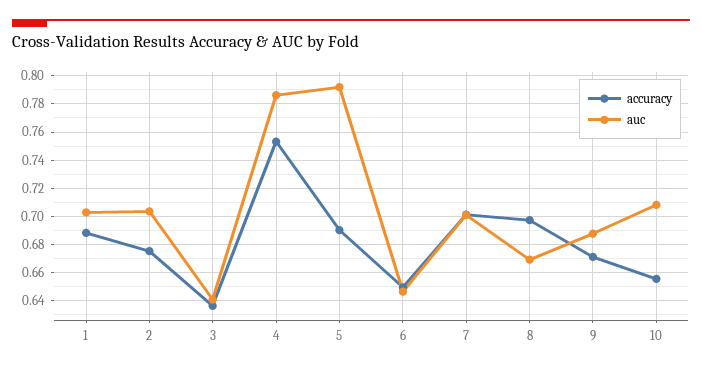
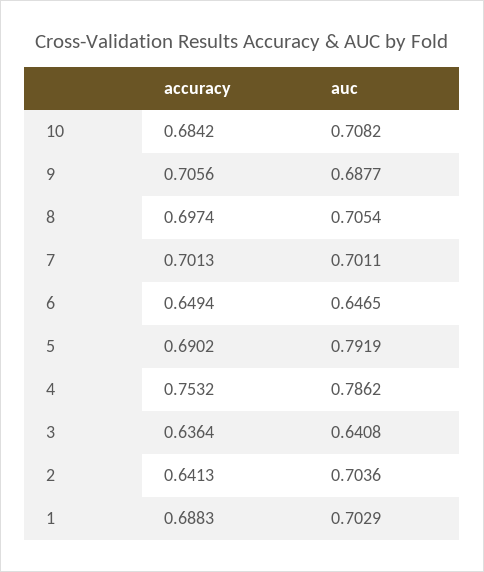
accuracy, 2: 0.675 -> 0.6413
auc, 8: 0.67 -> 0.7054
accuracy, 9: 0.67 -> 0.7056
accuracy, 10: 0.655 -> 0.6842

